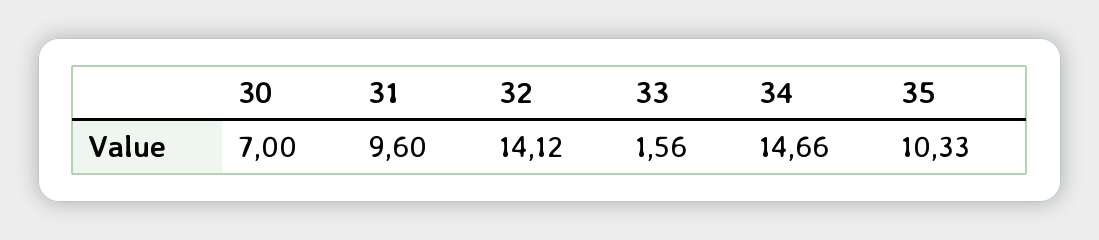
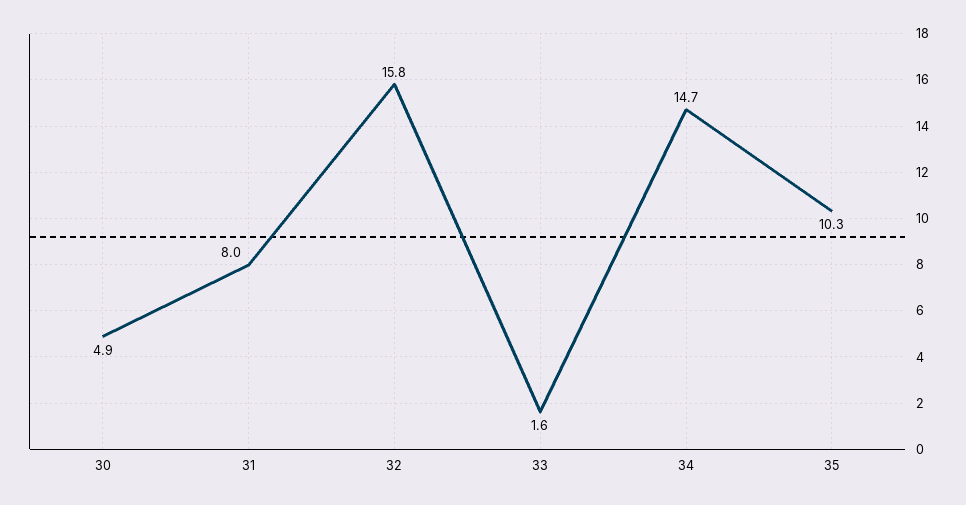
30: 7 -> 4.9
31: 9.6 -> 8
32: 14.12 -> 15.8

